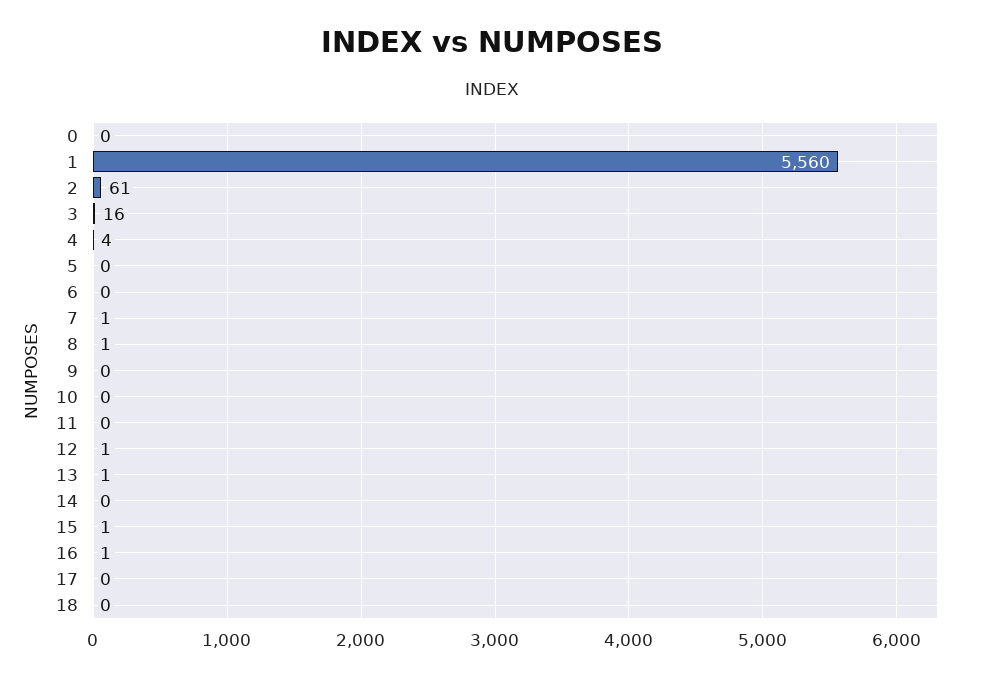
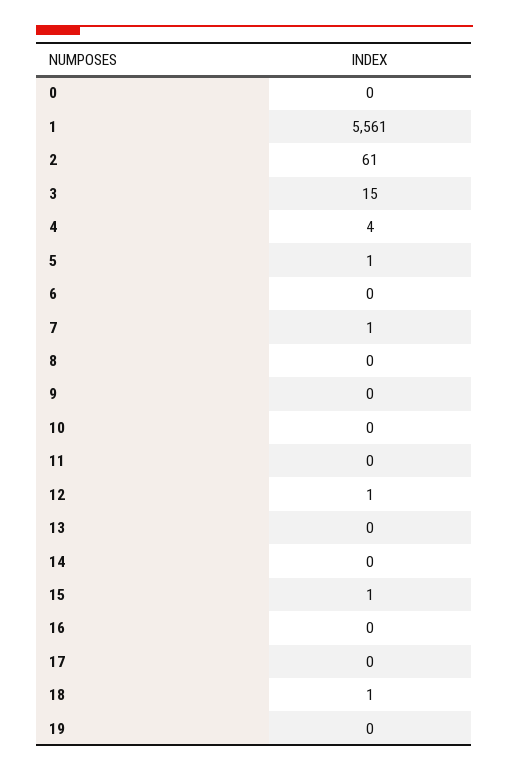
1: 5560 -> 5561
3: 16 -> 15
5: 0 -> 1
8: 1 -> 0
13: 1 -> 0
16: 1 -> 0
18: 0 -> 1
19: none -> 0

